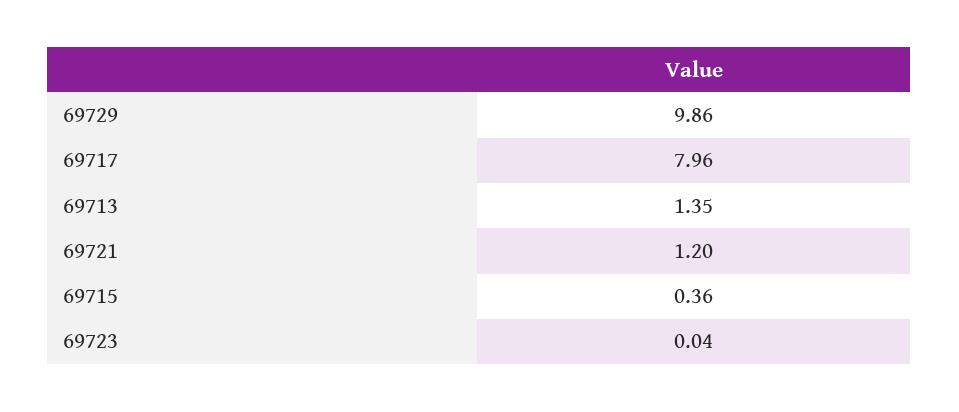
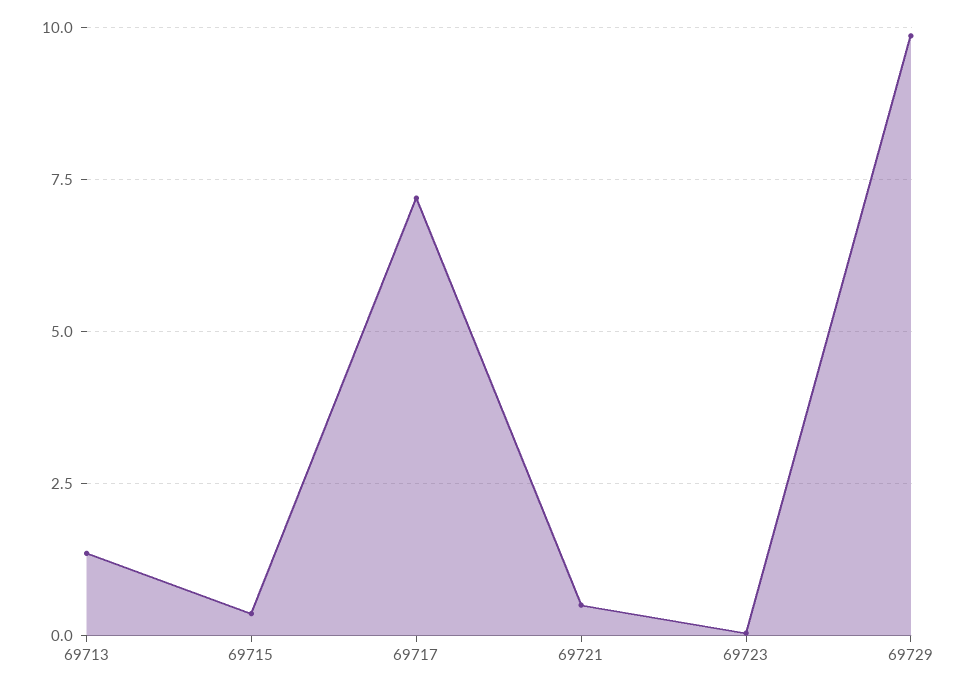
69717: 7.96 -> 7.25
69721: 1.2 -> 0.5

